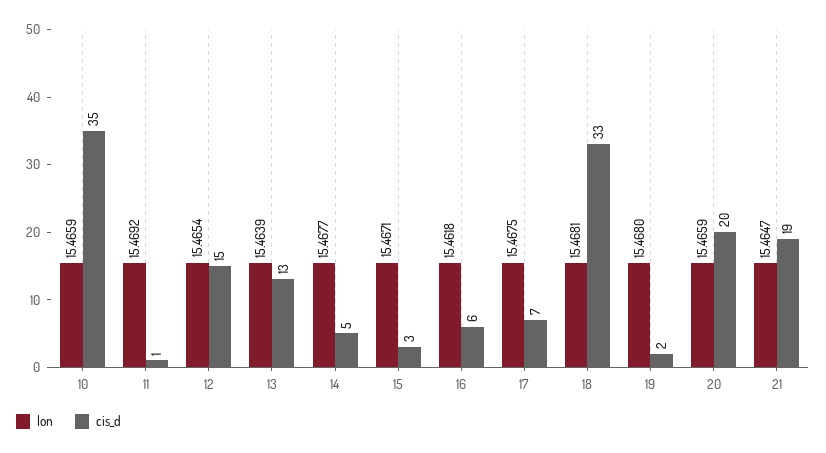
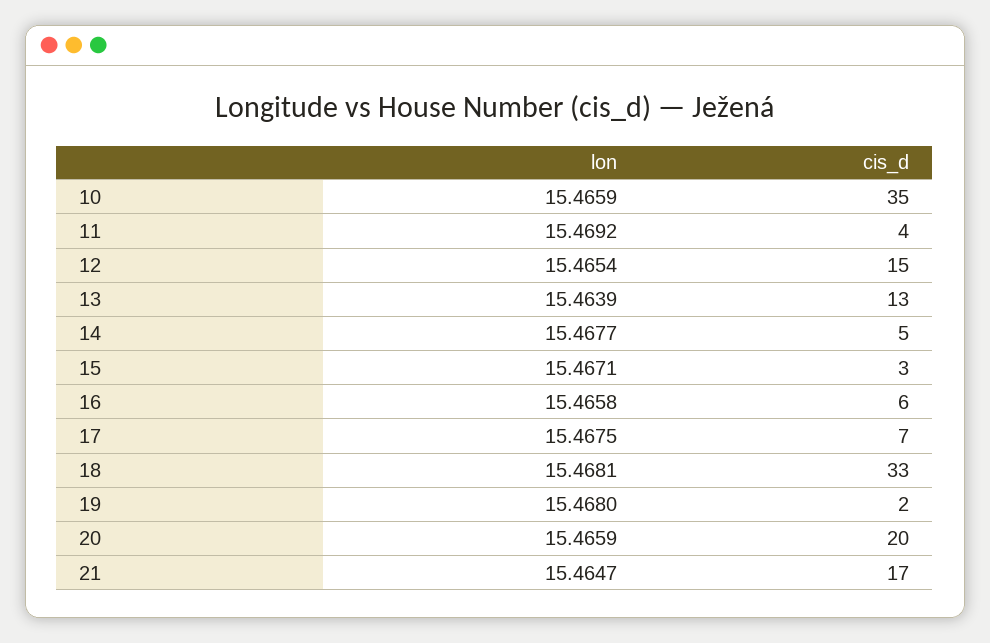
cis_d, 11: 1 -> 4
lon, 16: 15.4618 -> 15.4658
cis_d, 21: 19 -> 17

